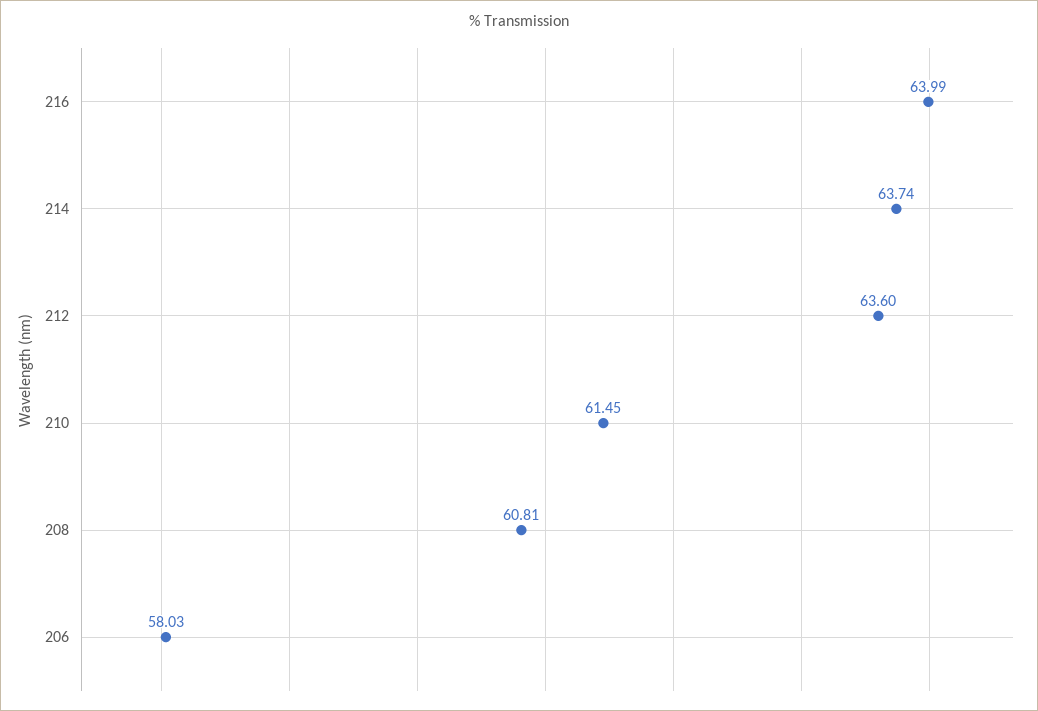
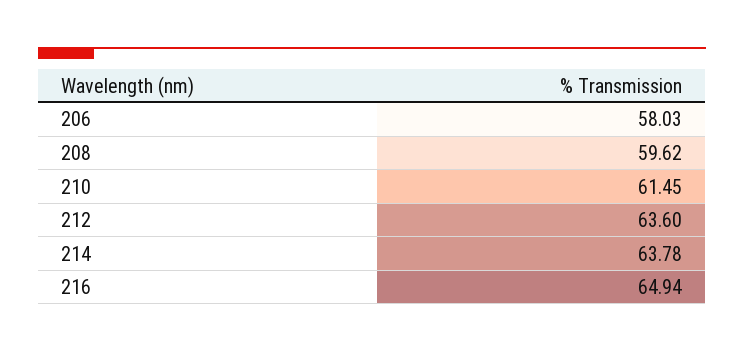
216: 63.99 -> 64.94
214: 63.74 -> 63.78
208: 60.81 -> 59.62

